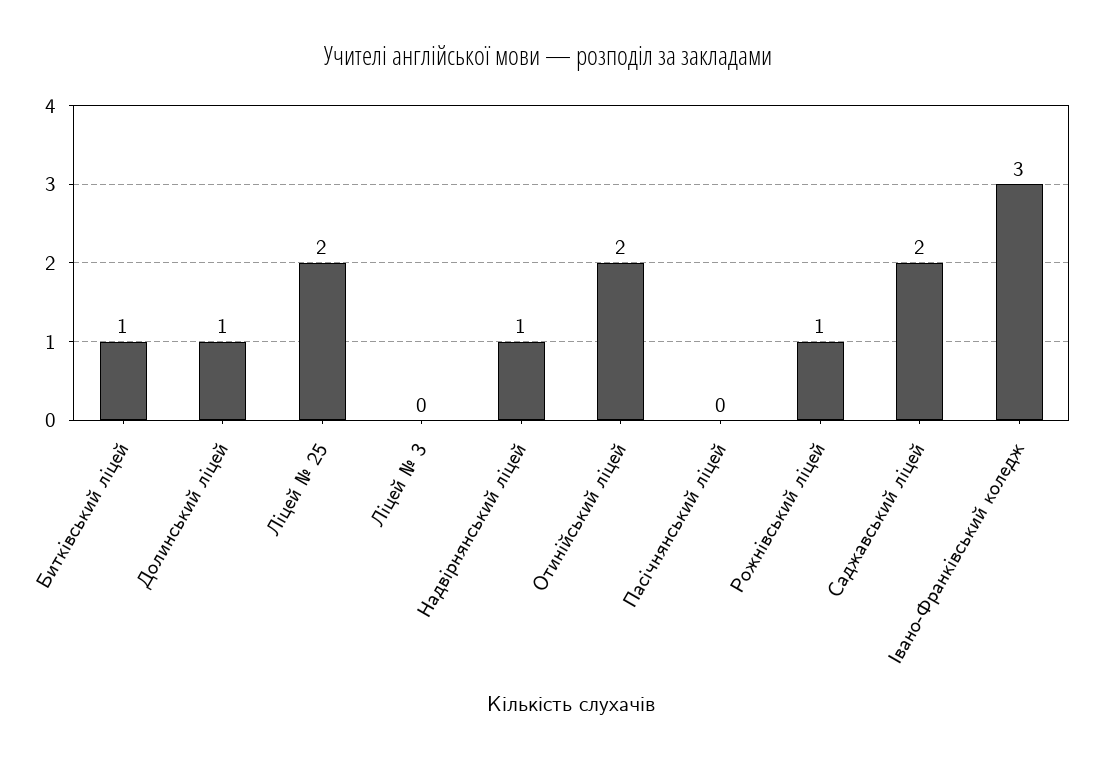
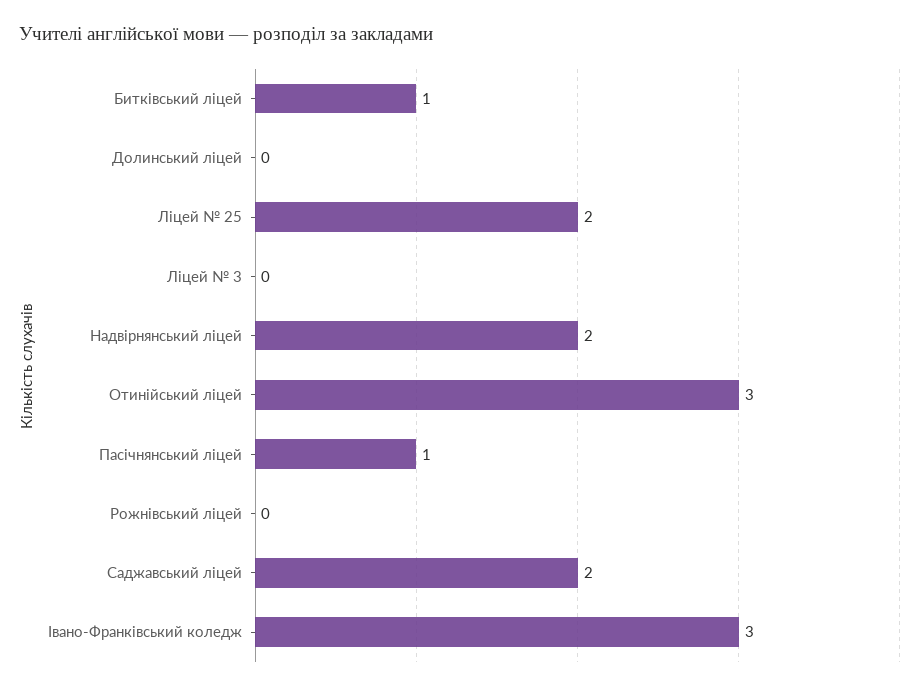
Долинський ліцей: 1 -> 0
Надвірнянський ліцей: 1 -> 2
Отинійський ліцей: 2 -> 3
Пасічнянський ліцей: 0 -> 1
Рожнівський ліцей: 1 -> 0

